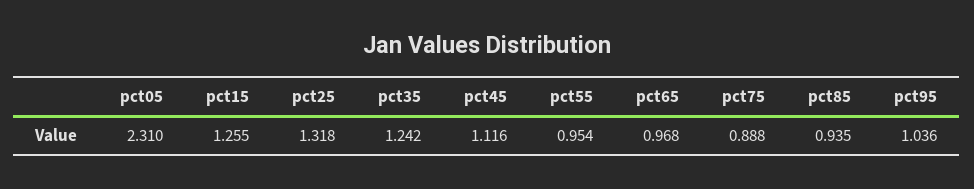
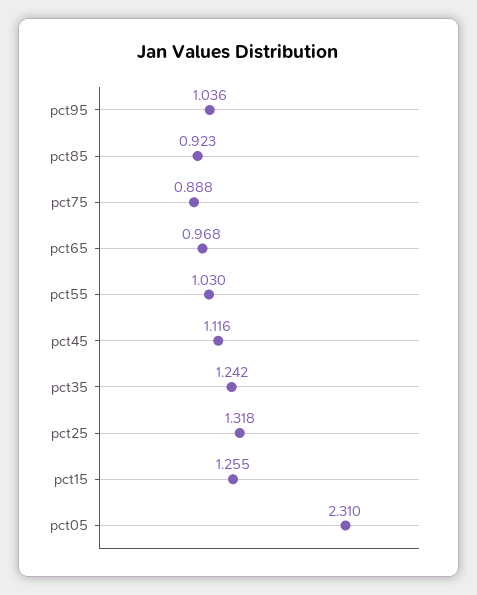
pct55: 0.954 -> 1.03
pct85: 0.935 -> 0.923

